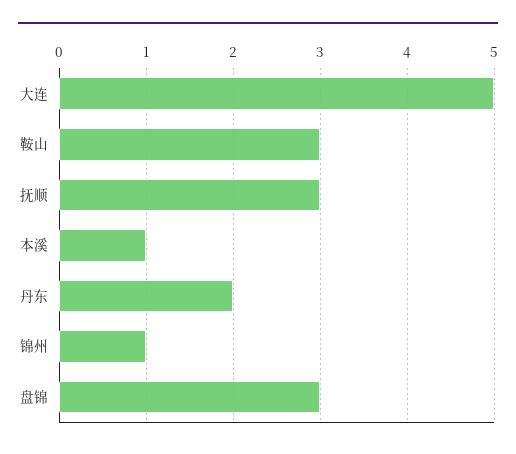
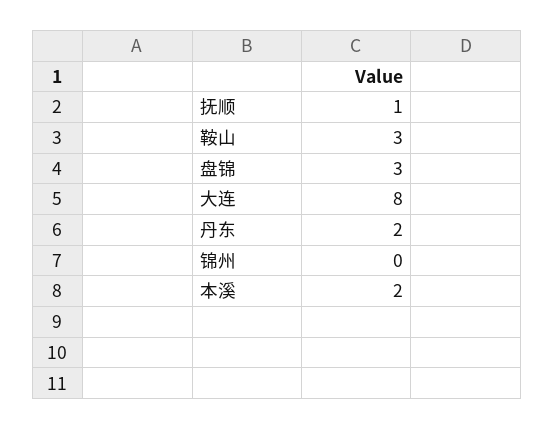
大连: 5 -> 8
抚顺: 3 -> 1
本溪: 1 -> 2
锦州: 1 -> 0

